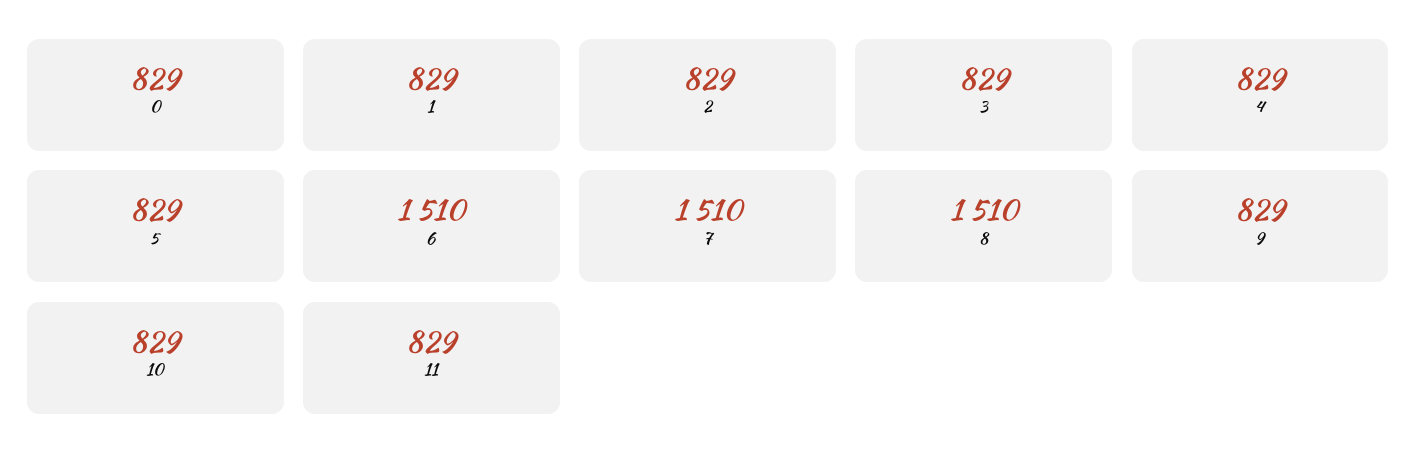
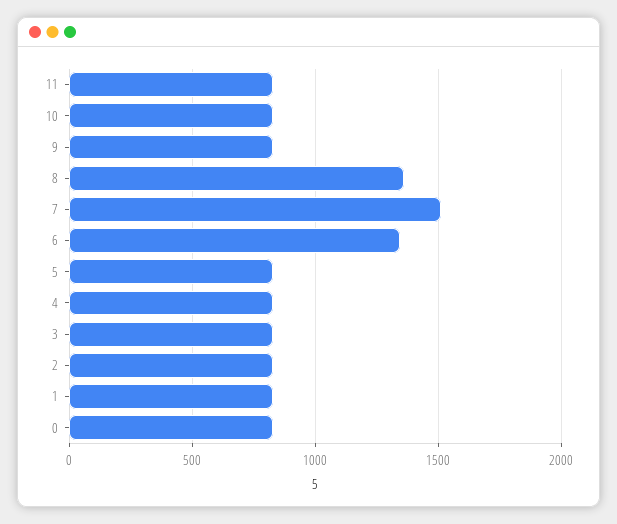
6: 1510 -> 1350
8: 1510 -> 1350

